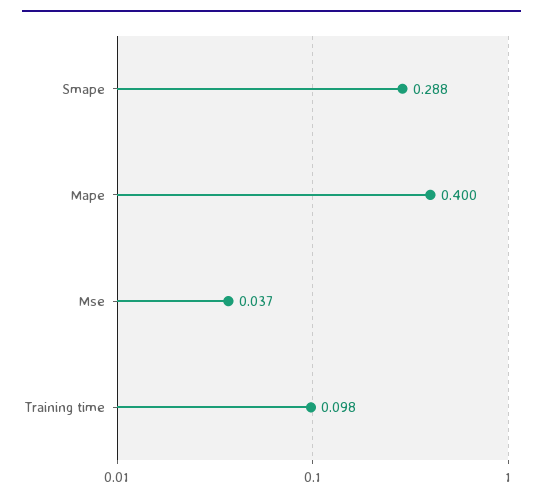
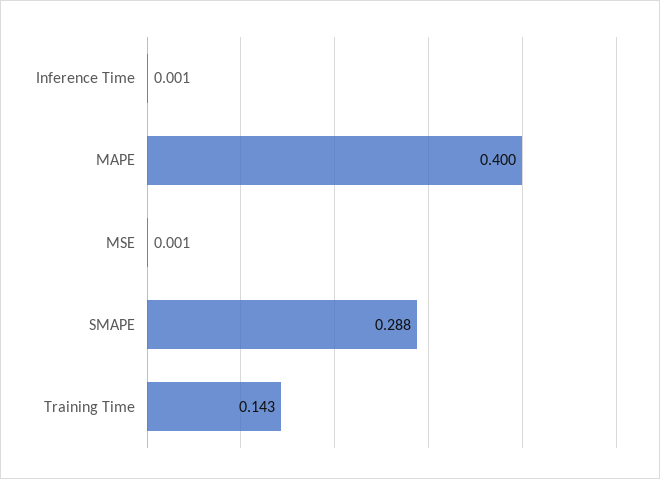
Mse: 0.037 -> 0.001
Training time: 0.098 -> 0.143
Inference Time: none -> 0.001

